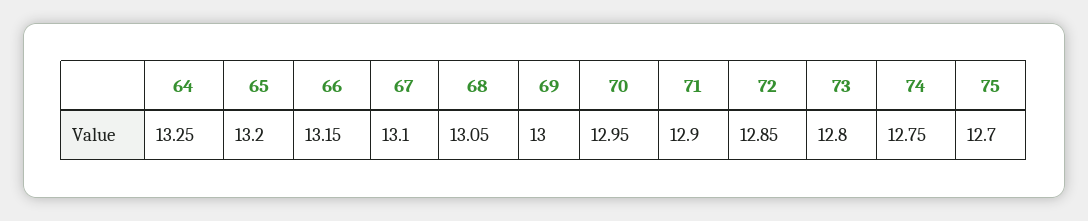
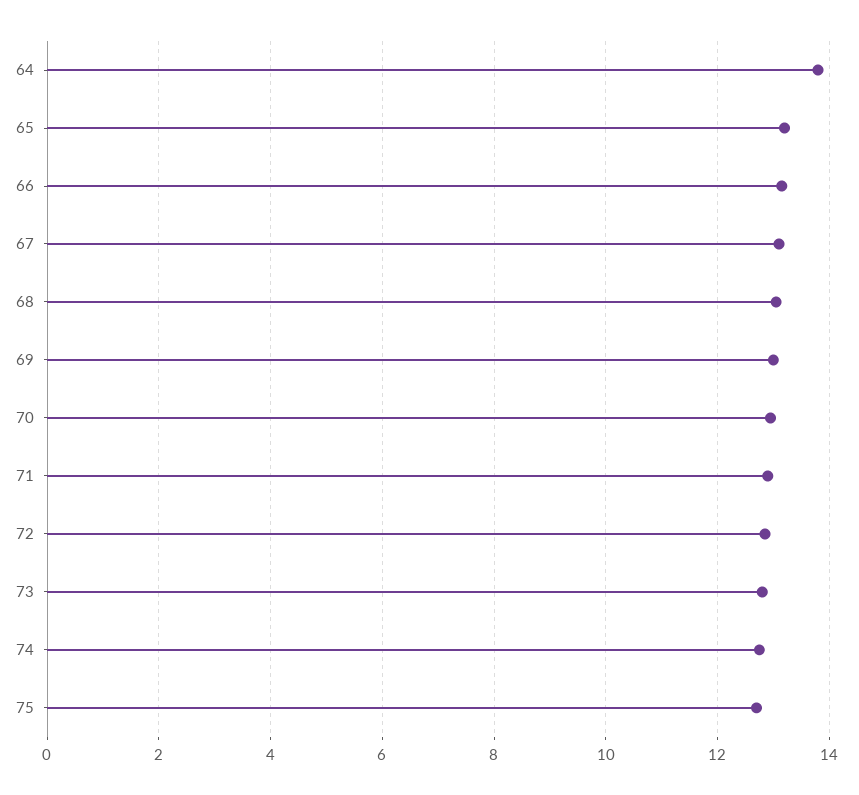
64: 13.25 -> 13.8

